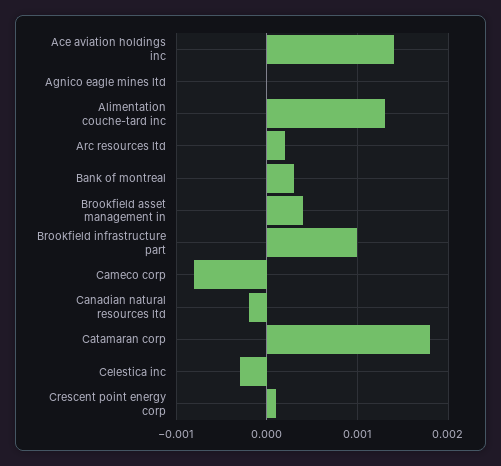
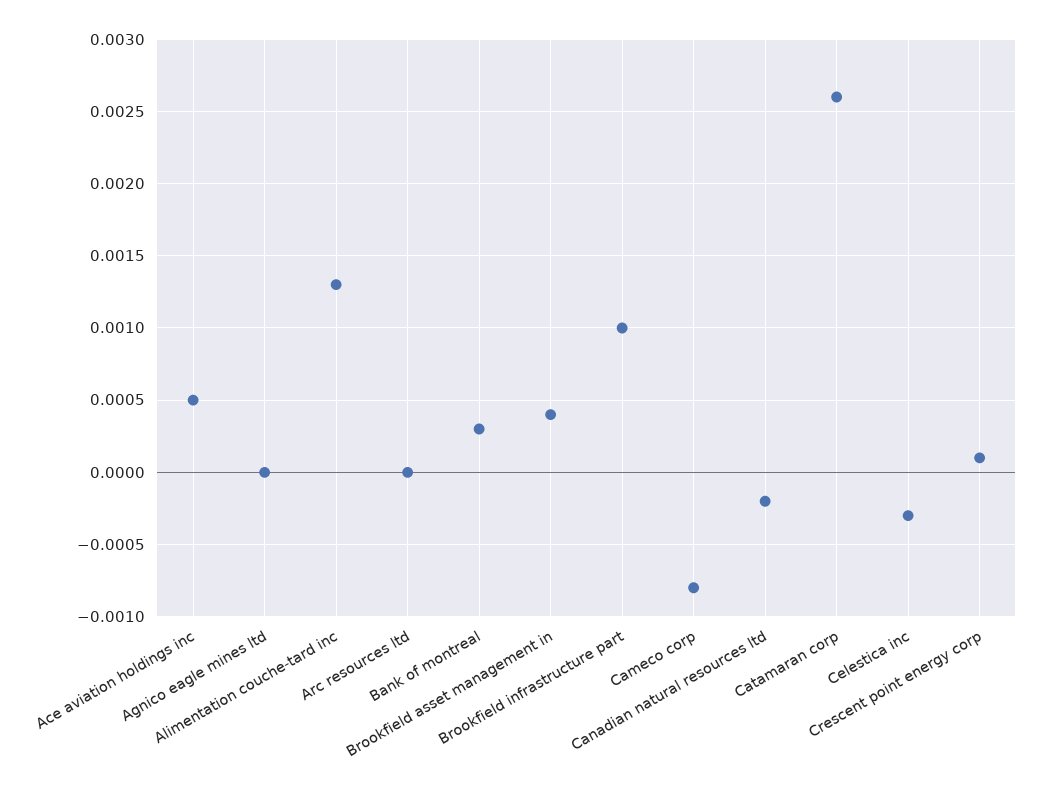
Ace aviation holdings inc: 0.0014 -> 0.0005
Arc resources ltd: 0.0002 -> 0
Catamaran corp: 0.0018 -> 0.0026

